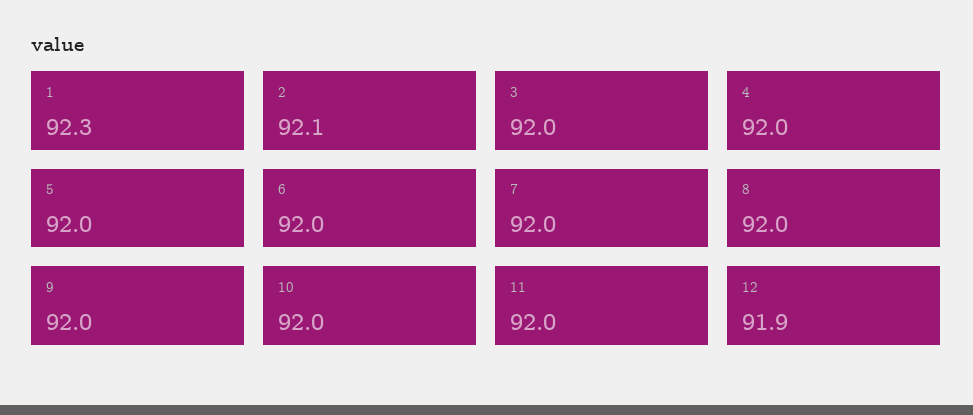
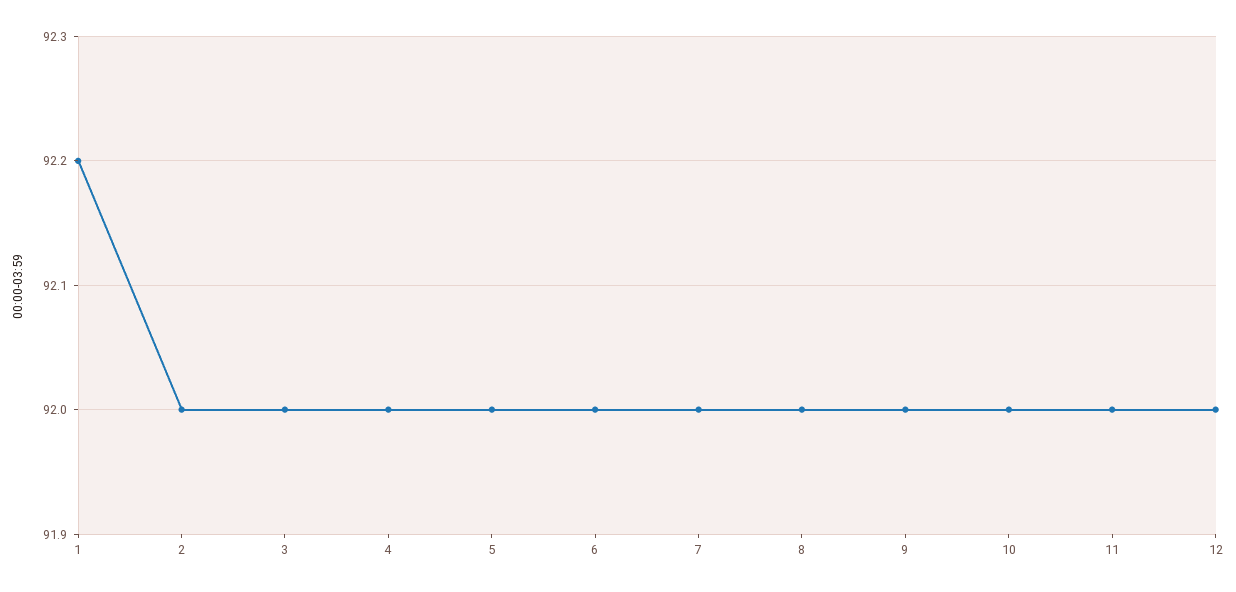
1: 92.3 -> 92.2
2: 92.1 -> 92
12: 91.9 -> 92

